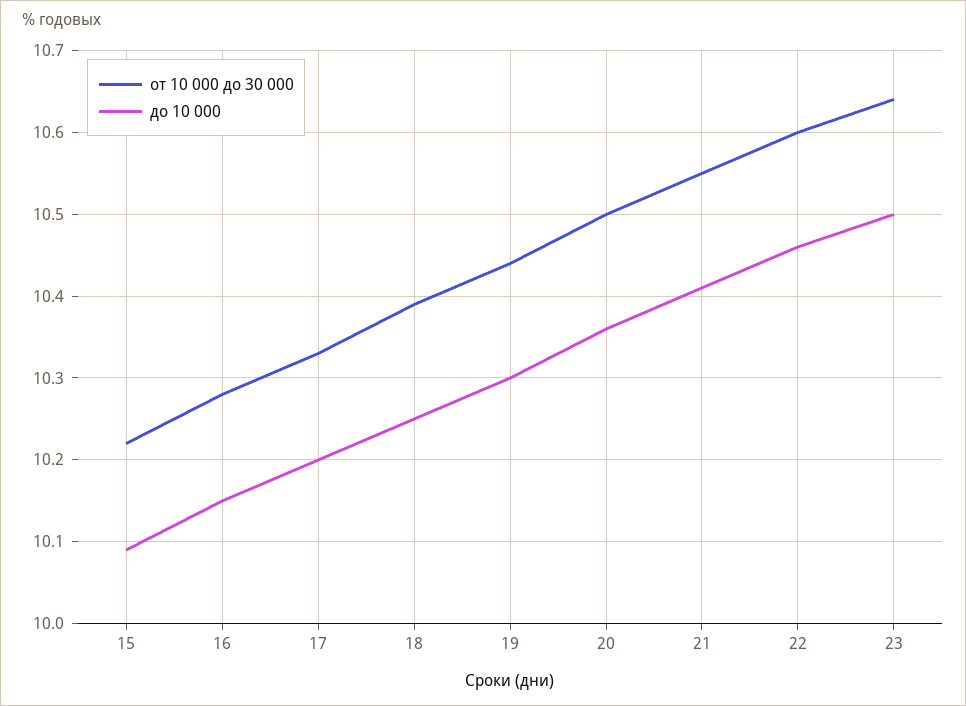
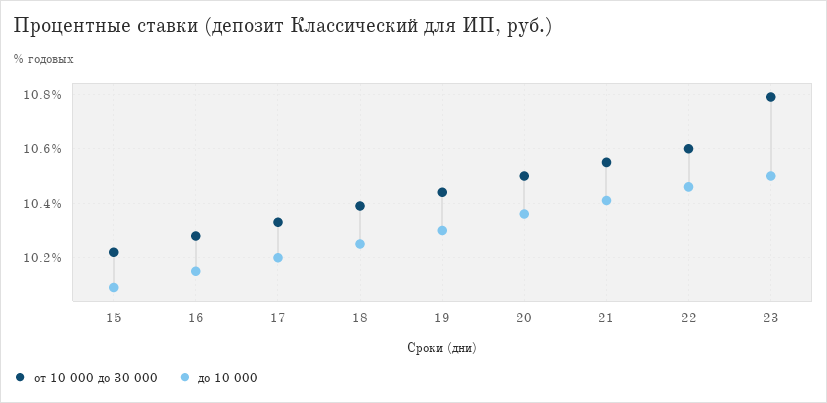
от 10 000 до 30 000, 23: 10.64 -> 10.8

